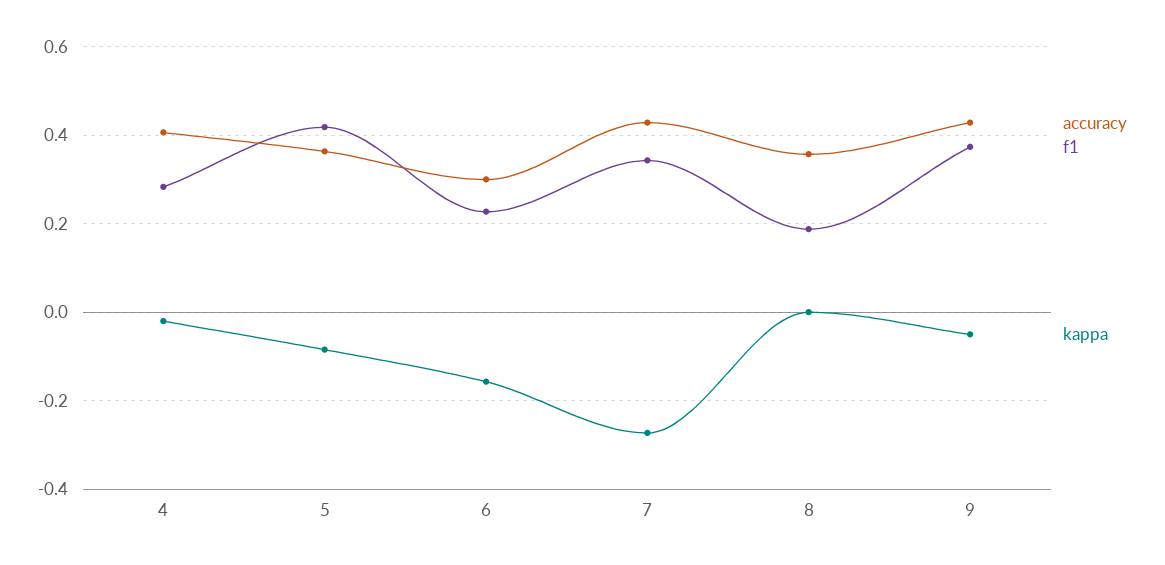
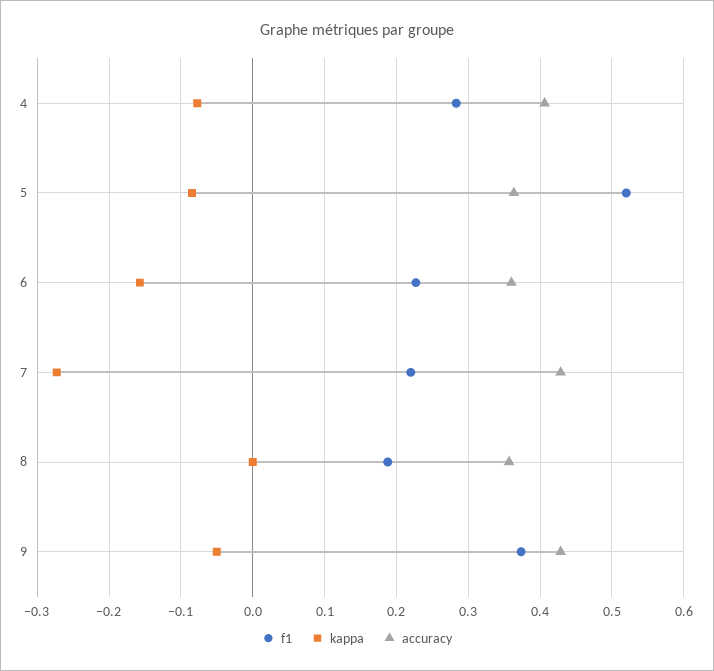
kappa, 4: -0.02 -> -0.08
f1, 5: 0.42 -> 0.52
accuracy, 6: 0.3 -> 0.36
f1, 7: 0.34 -> 0.22

